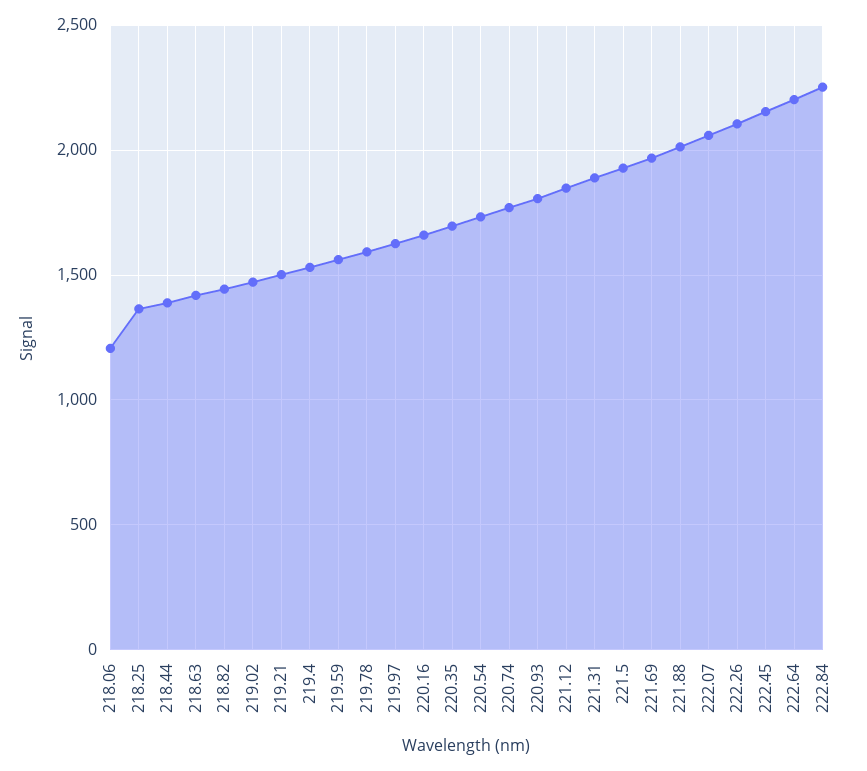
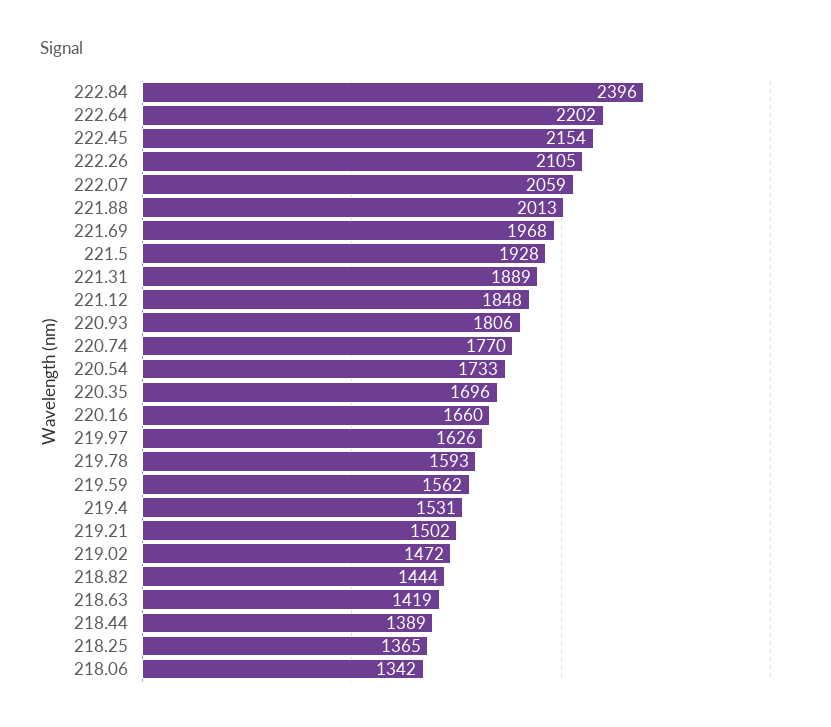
218.06: 1200 -> 1342
222.84: 2250 -> 2396

